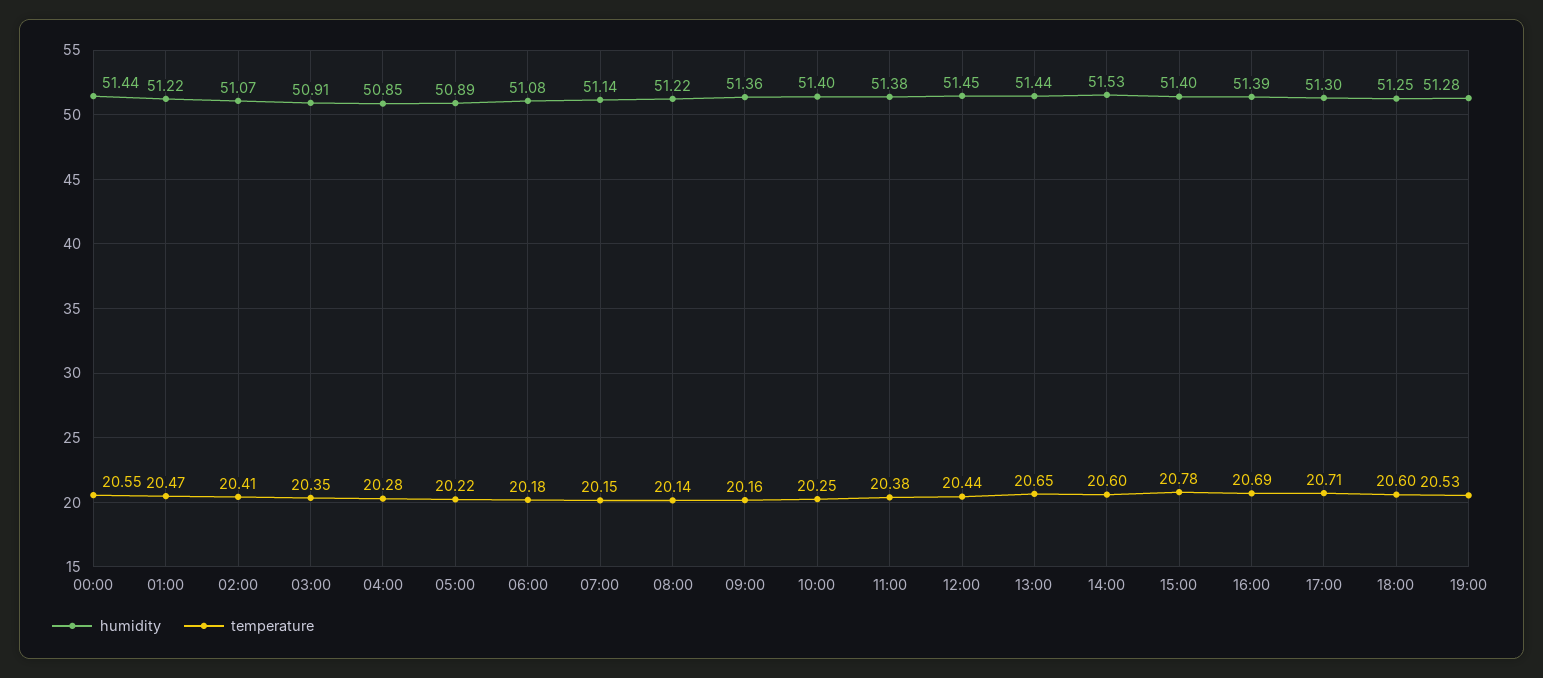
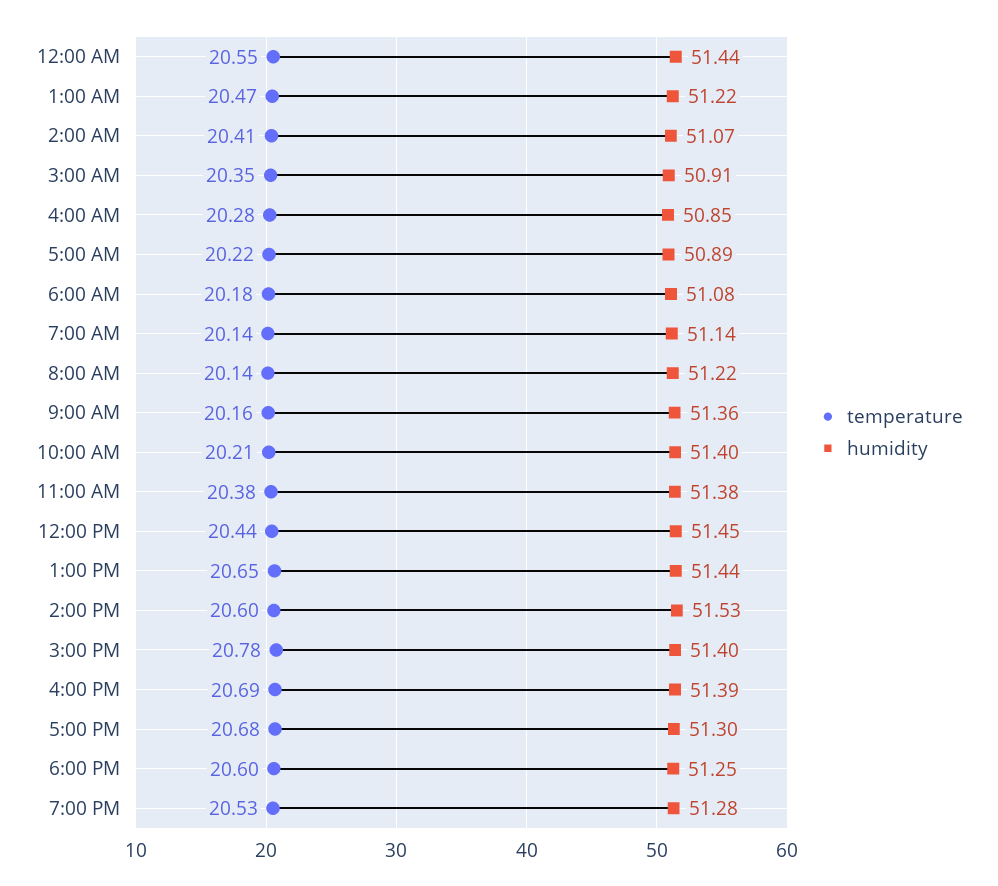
temperature, 07:00: 20.15 -> 20.14
temperature, 10:00: 20.25 -> 20.21
temperature, 17:00: 20.71 -> 20.68

